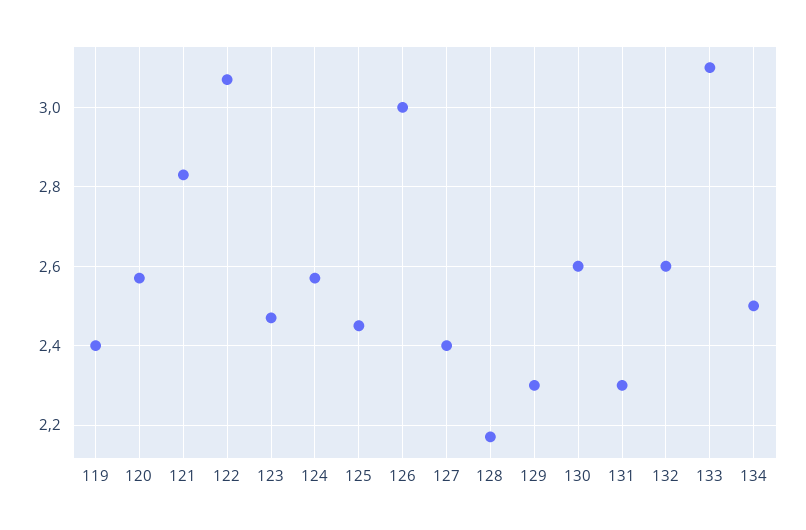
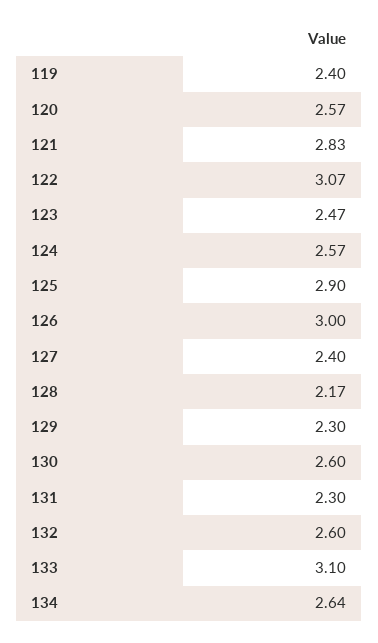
125: 2.45 -> 2.9
134: 2.5 -> 2.64

